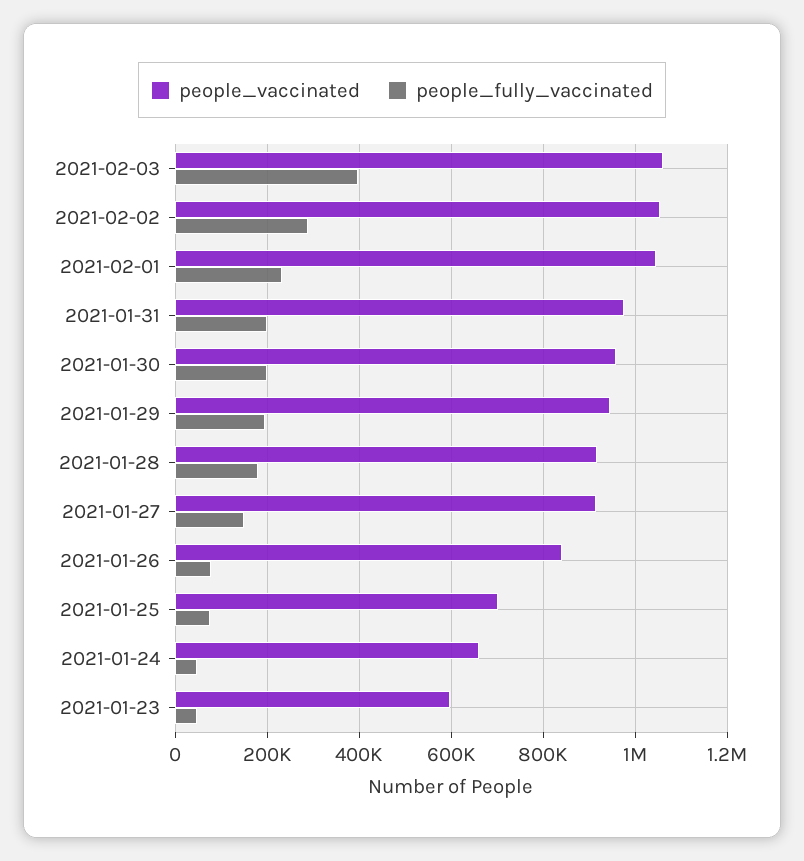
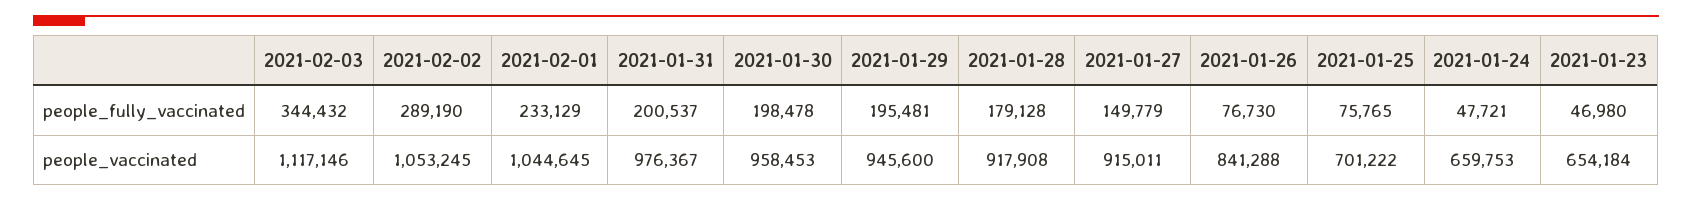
people_vaccinated, 2021-02-03: 1060000 -> 1117146
people_fully_vaccinated, 2021-02-03: 400000 -> 344432
people_vaccinated, 2021-01-23: 600000 -> 654184

